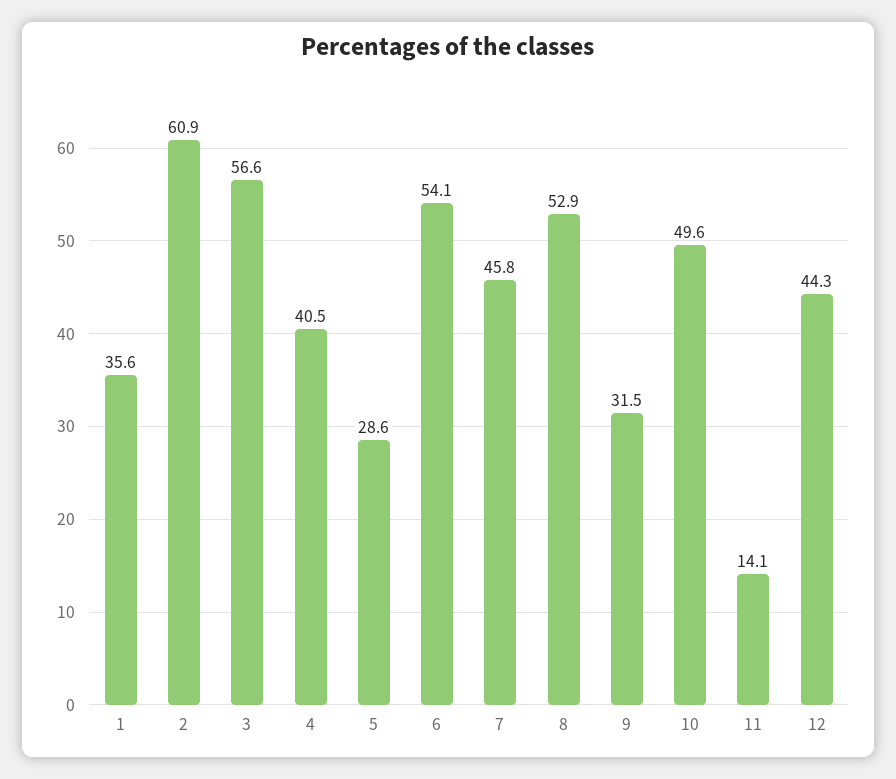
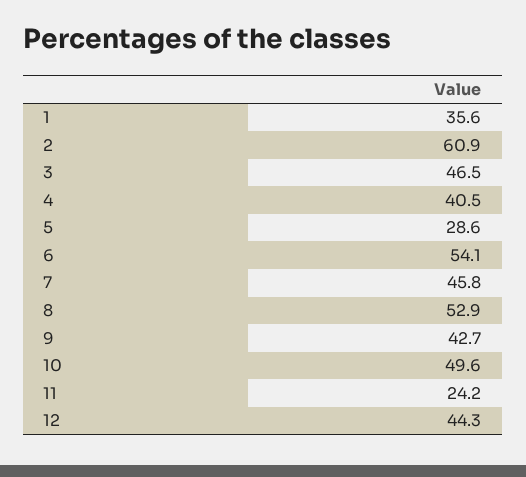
3: 56.6 -> 46.5
9: 31.5 -> 42.7
11: 14.1 -> 24.2

